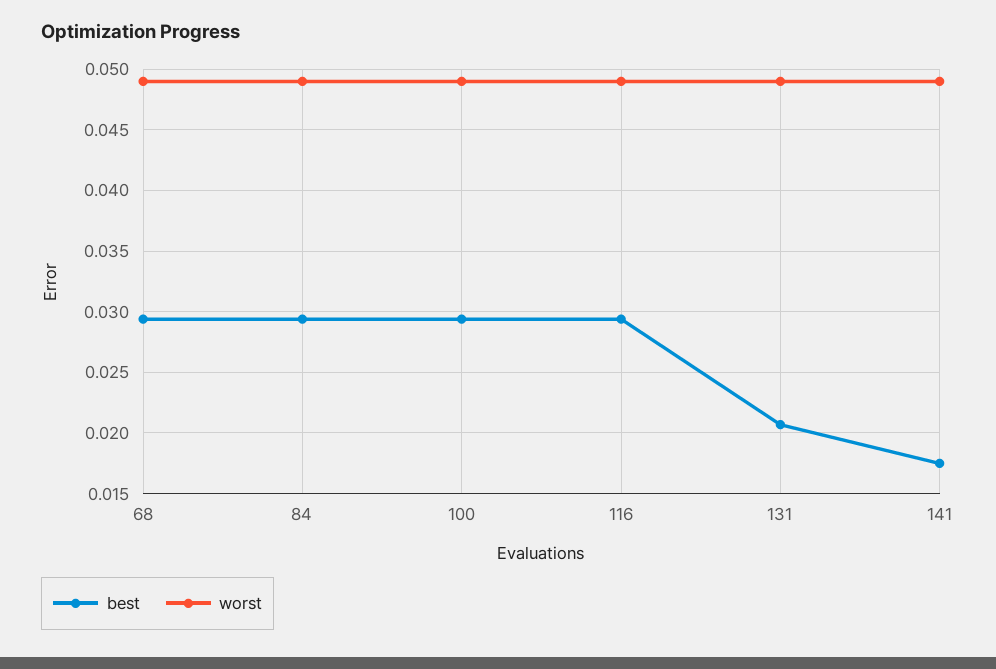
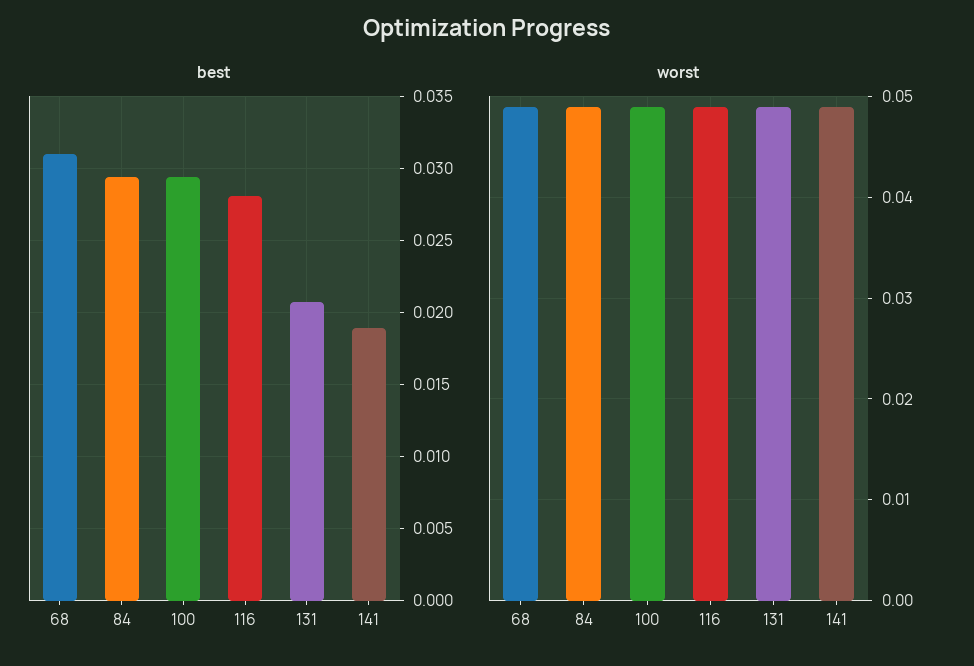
best, 68: 0.0295 -> 0.031
best, 116: 0.0295 -> 0.028
best, 141: 0.0175 -> 0.019

